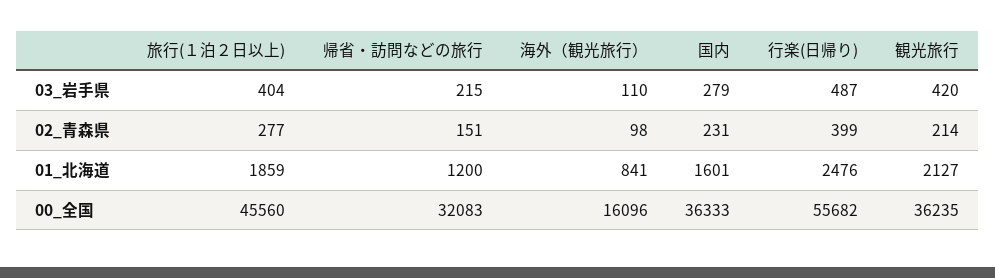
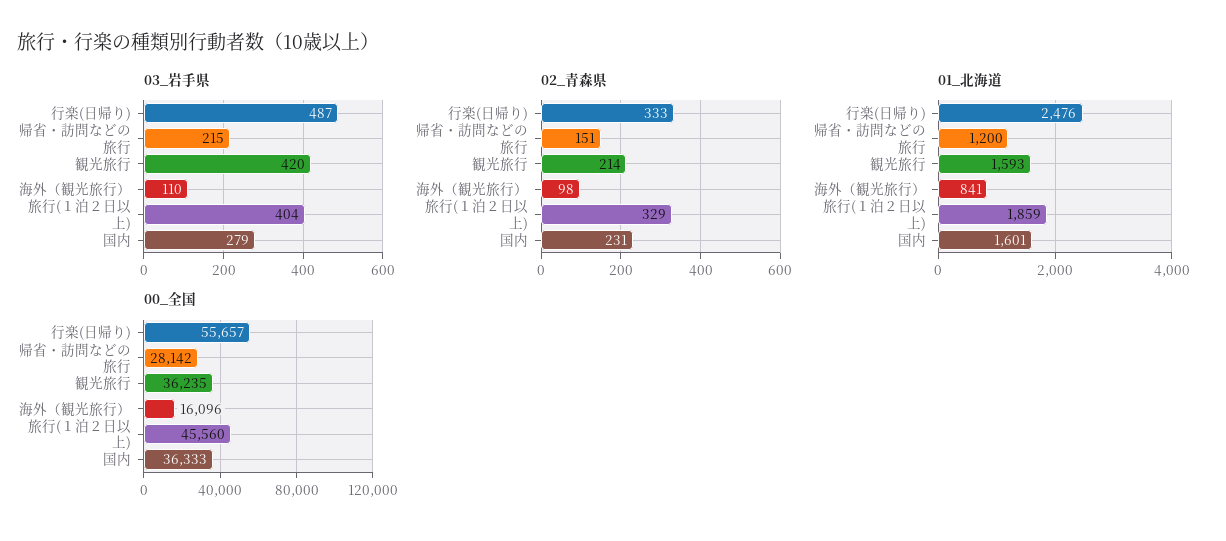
02_青森県, 旅行(１泊２日以上): 277 -> 329
02_青森県, 行楽(日帰り): 399 -> 333
01_北海道, 観光旅行: 2127 -> 1593
00_全国, 帰省・訪問などの旅行: 32083 -> 28142
00_全国, 行楽(日帰り): 55682 -> 55657

